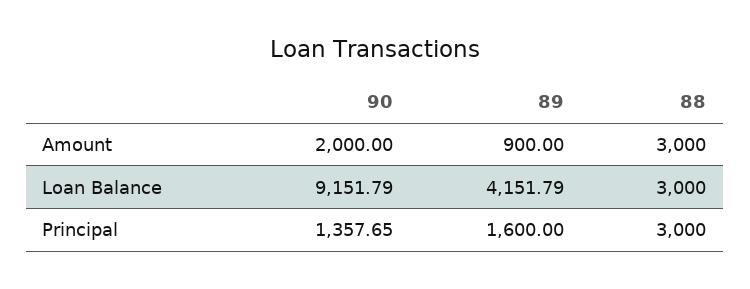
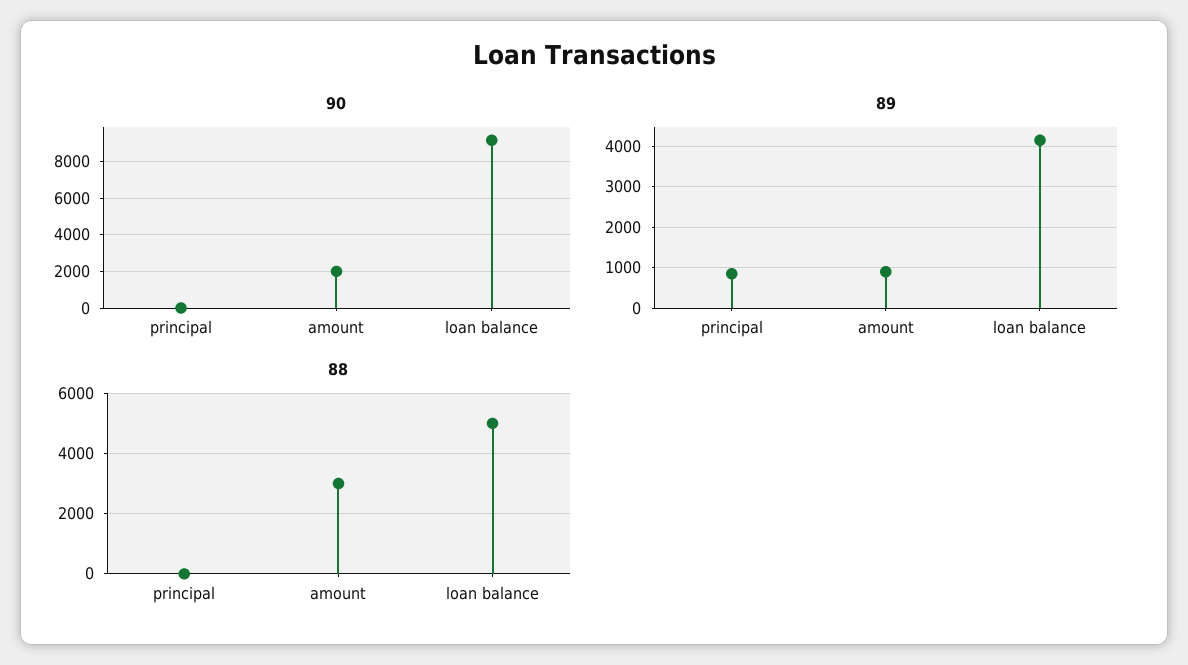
88, Loan Balance: 3000 -> 5000
90, Principal: 1357.65 -> 0
89, Principal: 1600 -> 800
88, Principal: 3000 -> 0

